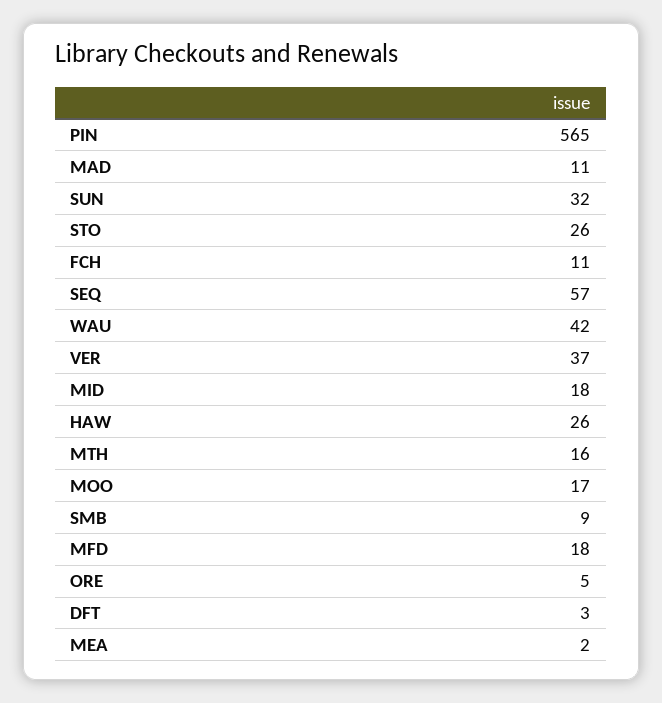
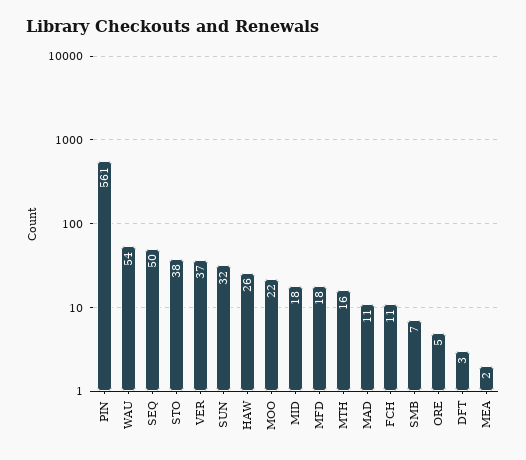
PIN: 565 -> 561
STO: 26 -> 38
SEQ: 57 -> 50
WAU: 42 -> 54
MOO: 17 -> 22
SMB: 9 -> 7

